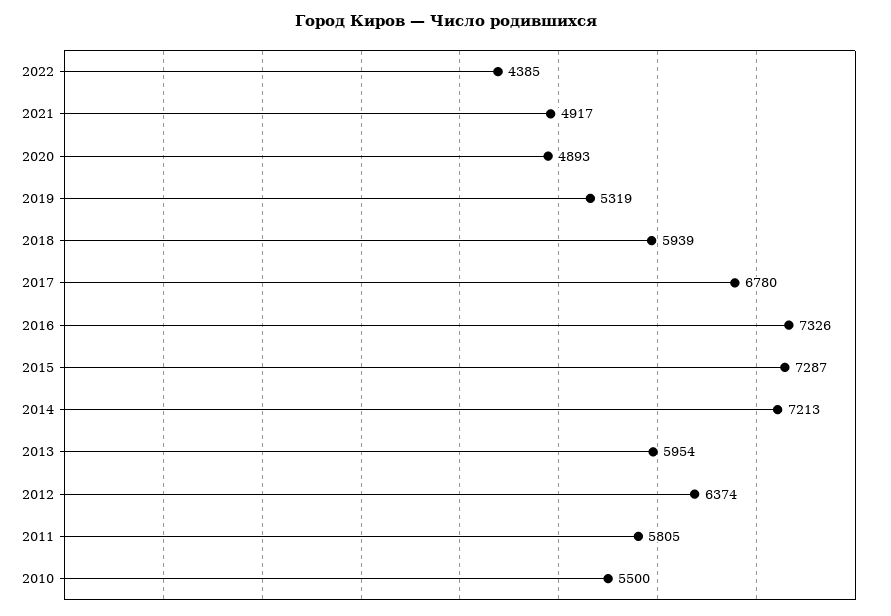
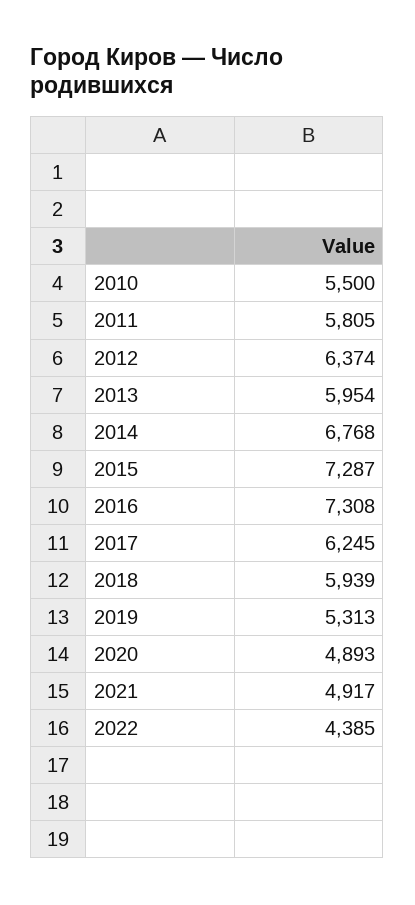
2019: 5319 -> 5313
2017: 6780 -> 6245
2016: 7326 -> 7308
2014: 7213 -> 6768

